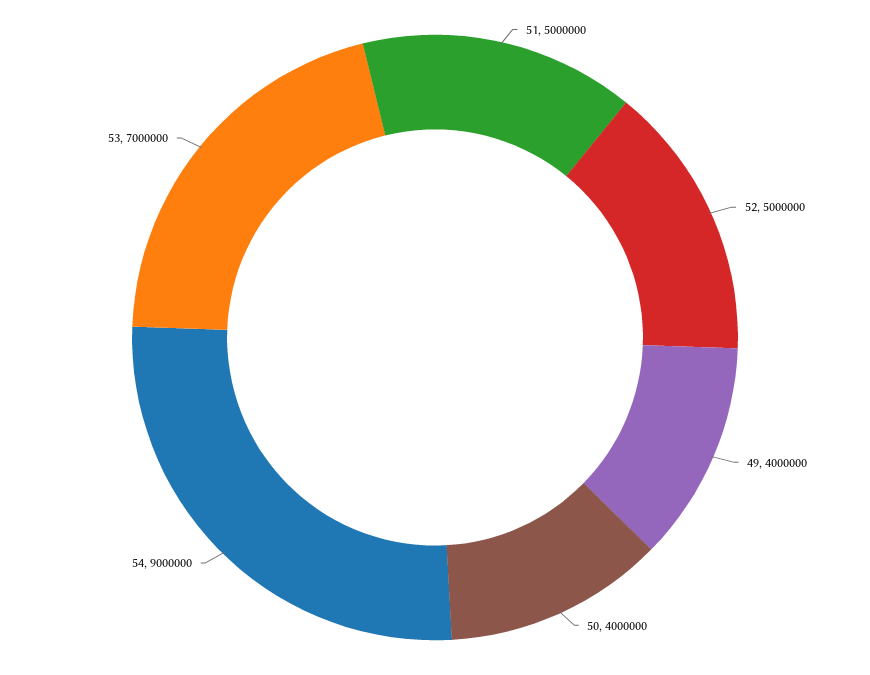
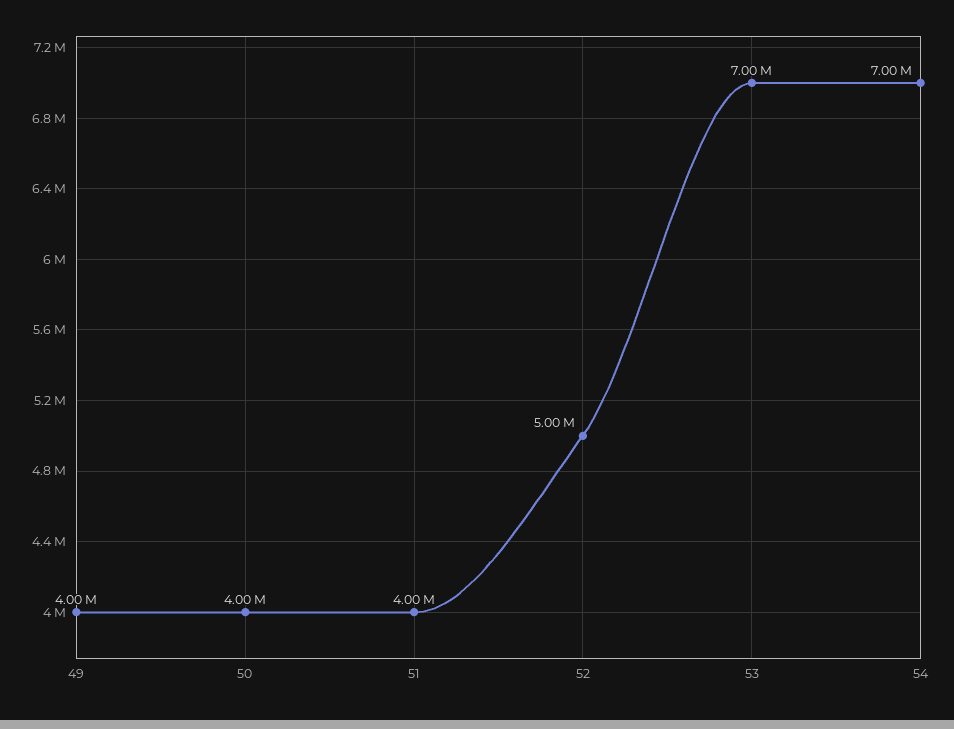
51: 5000000 -> 4000000
54: 9000000 -> 7000000

